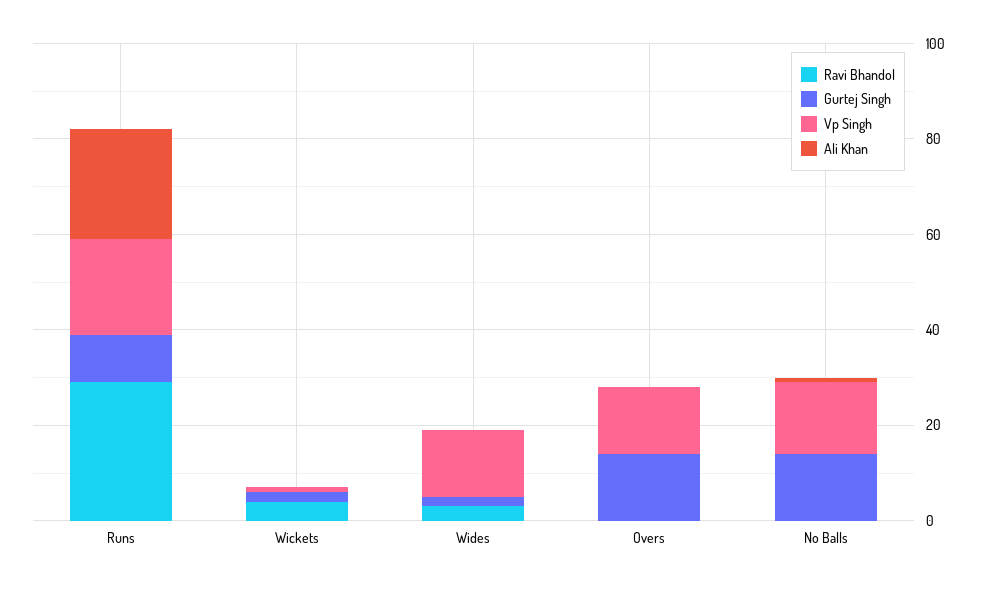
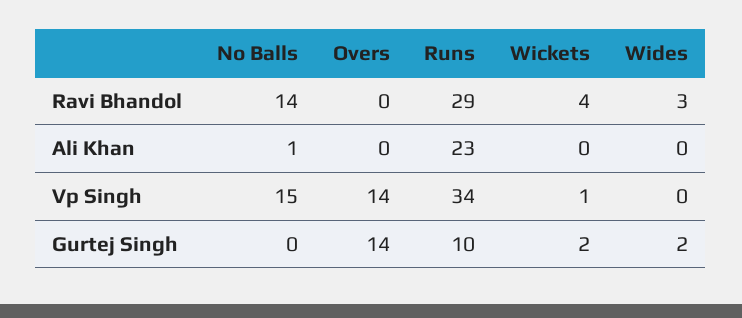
Vp Singh, Runs: 20 -> 34
Vp Singh, Wides: 15 -> 0
Ravi Bhandol, No Balls: 0 -> 14
Gurtej Singh, No Balls: 15 -> 0

